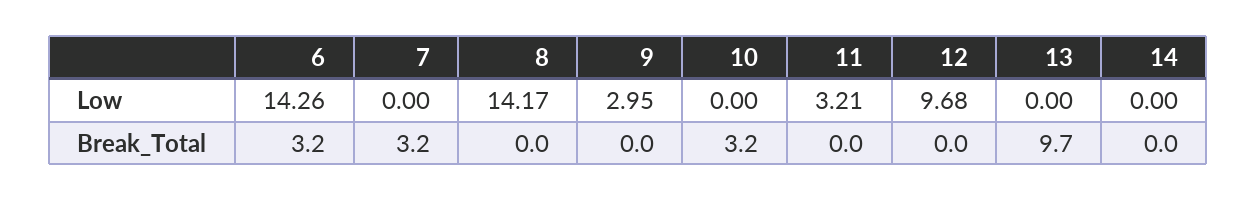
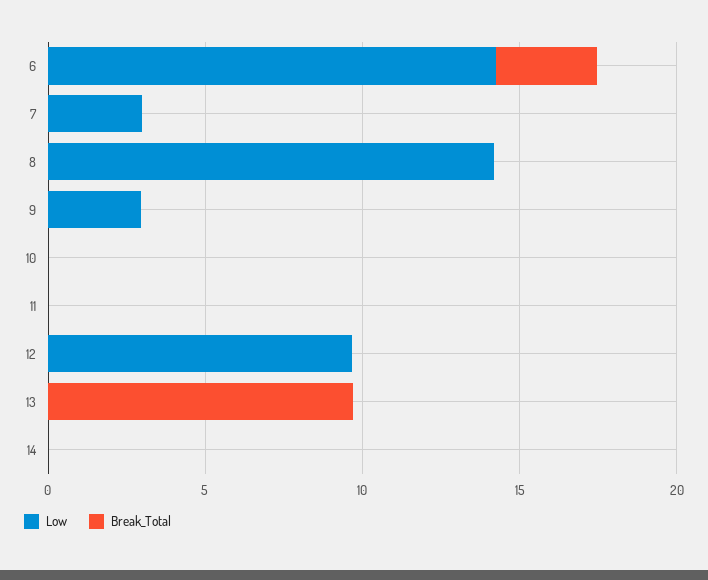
Low, 7: 0 -> 3
Low, 11: 3.21 -> 0
Break_Total, 7: 3.2 -> 0
Break_Total, 10: 3.2 -> 0

